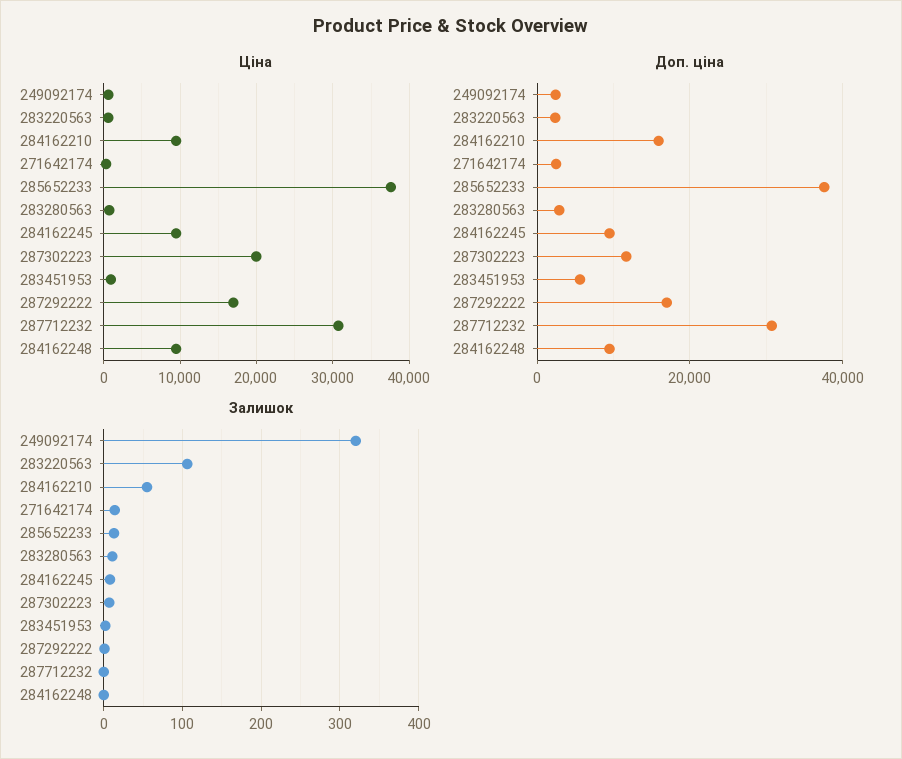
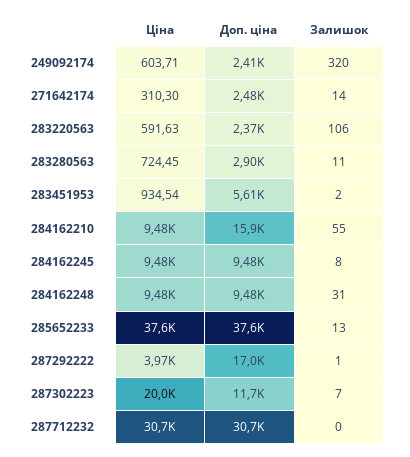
Ціна, 287292222: 17000 -> 3970
Залишок, 284162248: 0 -> 31

